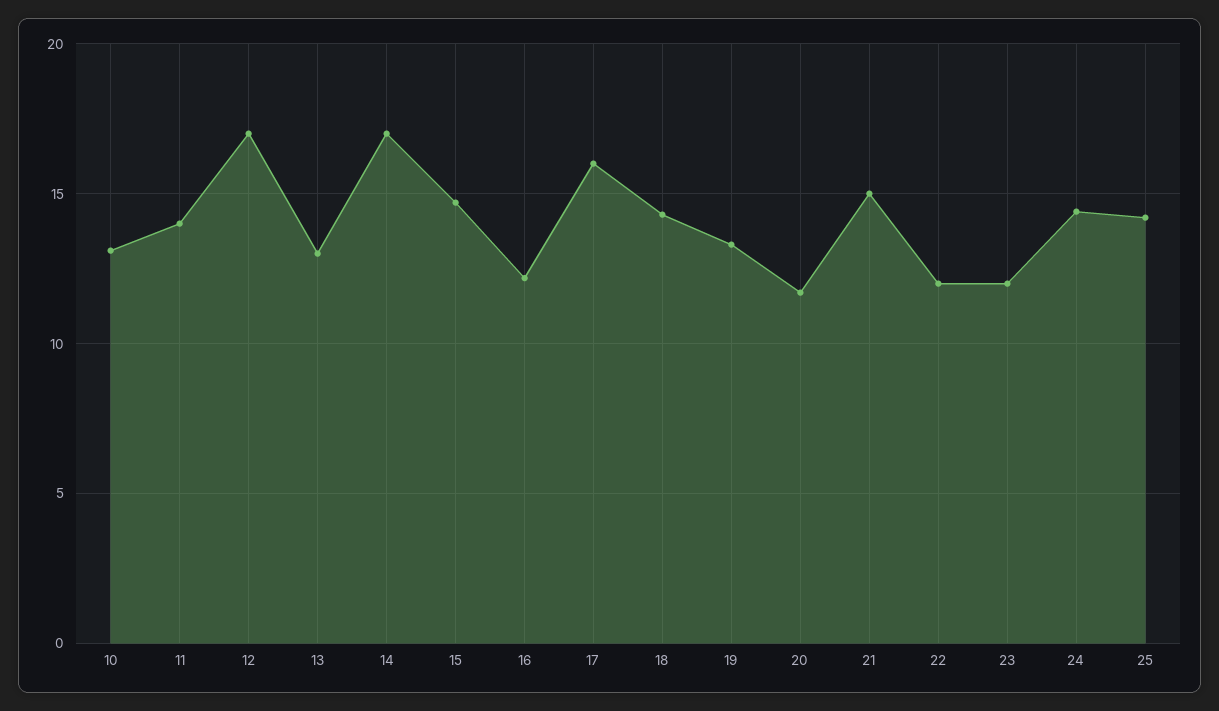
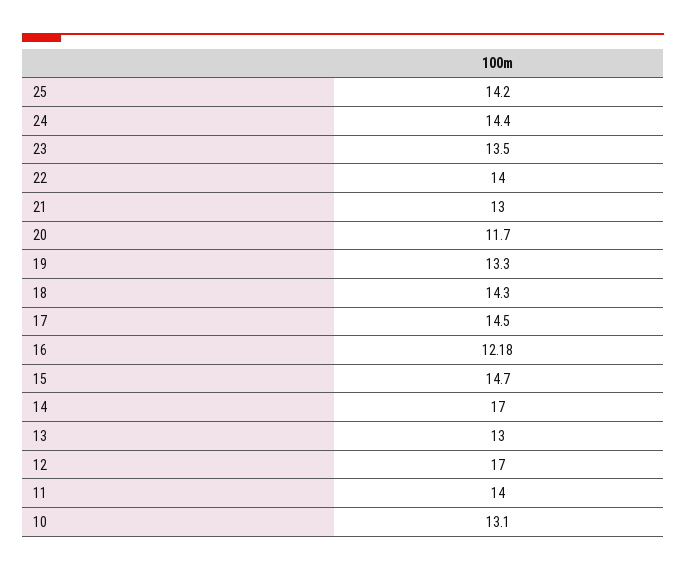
17: 16 -> 14.5
21: 15 -> 13
22: 12 -> 14
23: 12 -> 13.5

